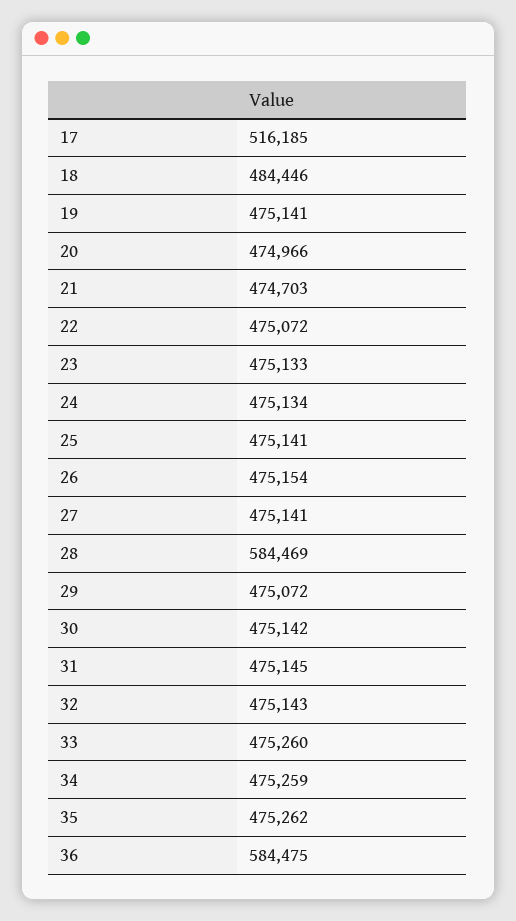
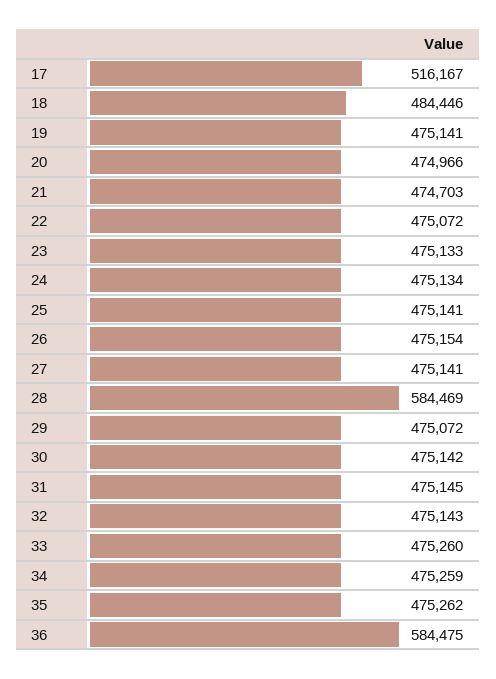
17: 516185 -> 516167

